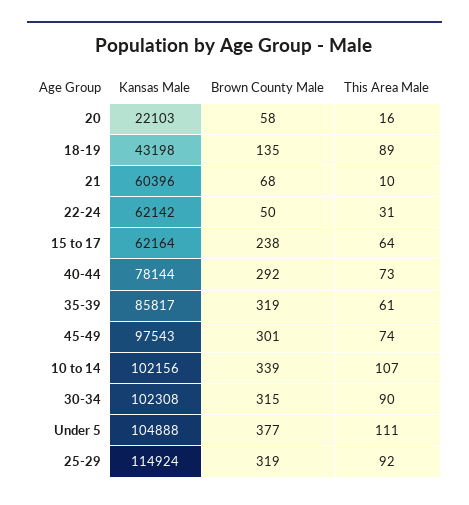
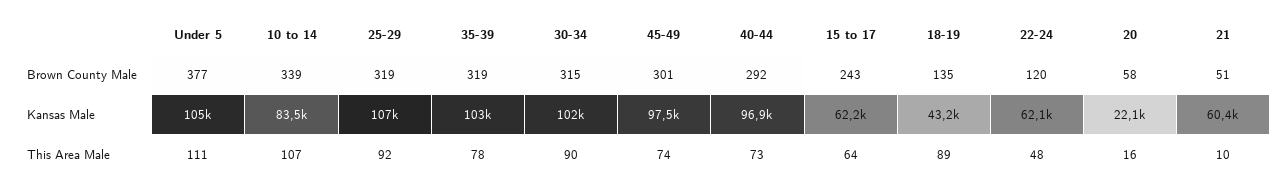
Brown County Male, 21: 68 -> 51
Brown County Male, 22-24: 50 -> 120
This Area Male, 22-24: 31 -> 48
Brown County Male, 15 to 17: 238 -> 243
Kansas Male, 40-44: 78144 -> 96900
Kansas Male, 35-39: 85817 -> 103000
This Area Male, 35-39: 61 -> 78
Kansas Male, 10 to 14: 102156 -> 83500
Kansas Male, 25-29: 114924 -> 107000

